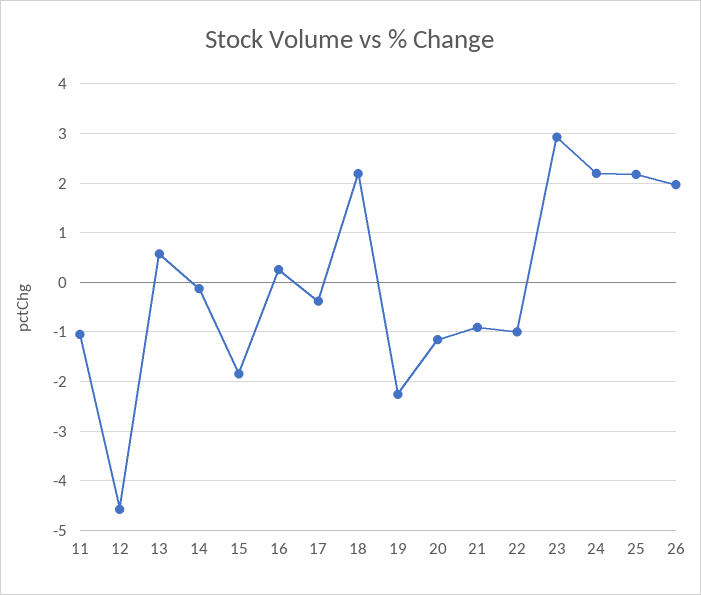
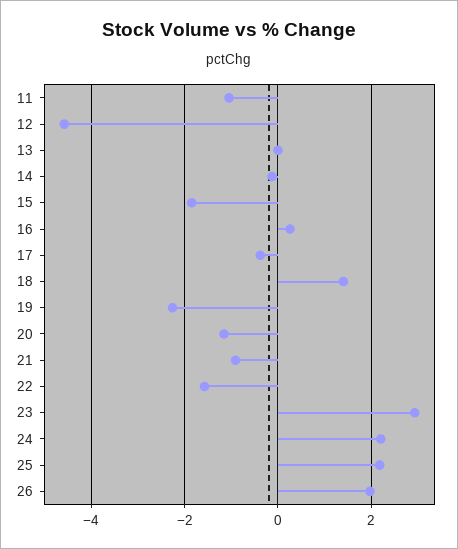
13: 0.6 -> 0
18: 2.2 -> 1.4
22: -1 -> -1.6

